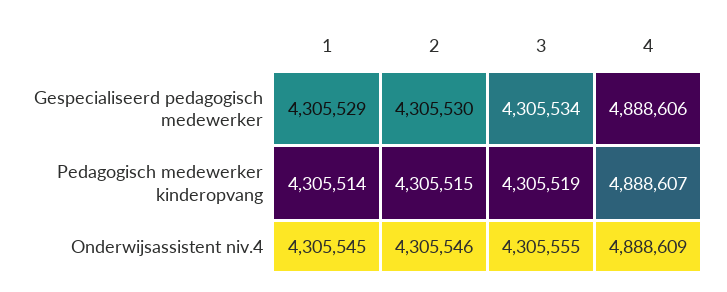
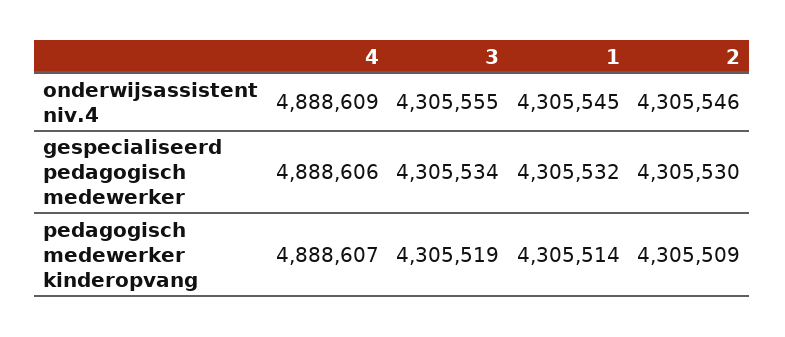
1, Gespecialiseerd pedagogisch medewerker: 4305529 -> 4305532
2, Pedagogisch medewerker kinderopvang: 4305515 -> 4305509

